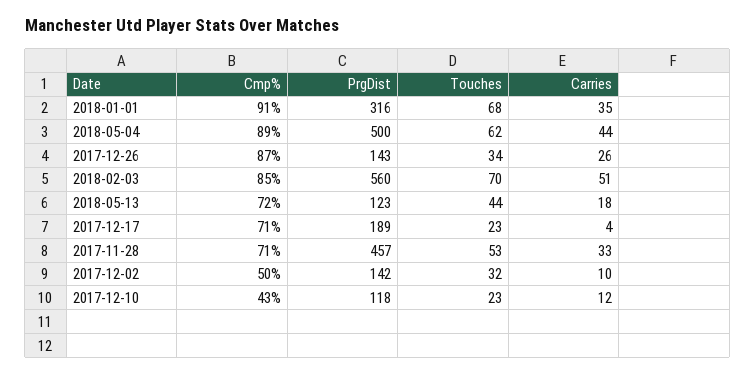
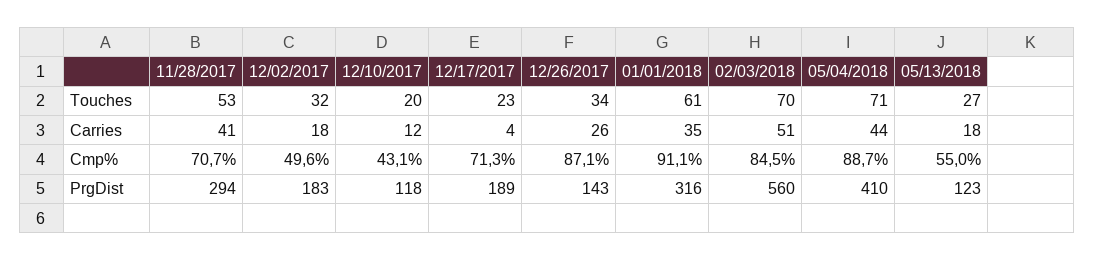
Touches, 2018-01-01: 68 -> 61
PrgDist, 2018-05-04: 500 -> 410
Touches, 2018-05-04: 62 -> 71
Cmp%, 2018-05-13: 72 -> 55
Touches, 2018-05-13: 44 -> 27
PrgDist, 2017-11-28: 457 -> 294
Carries, 2017-11-28: 33 -> 41
PrgDist, 2017-12-02: 142 -> 183
Carries, 2017-12-02: 10 -> 18
Touches, 2017-12-10: 23 -> 20

